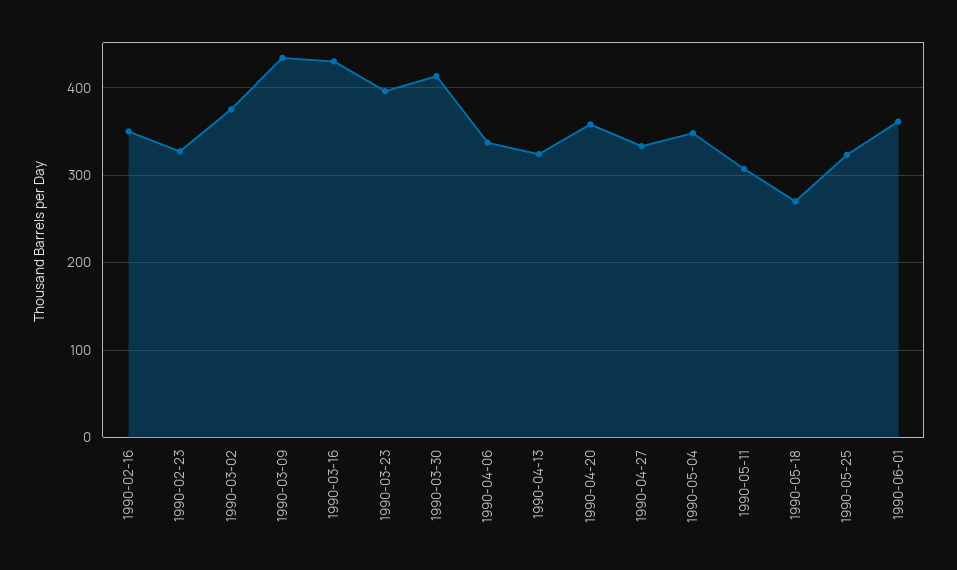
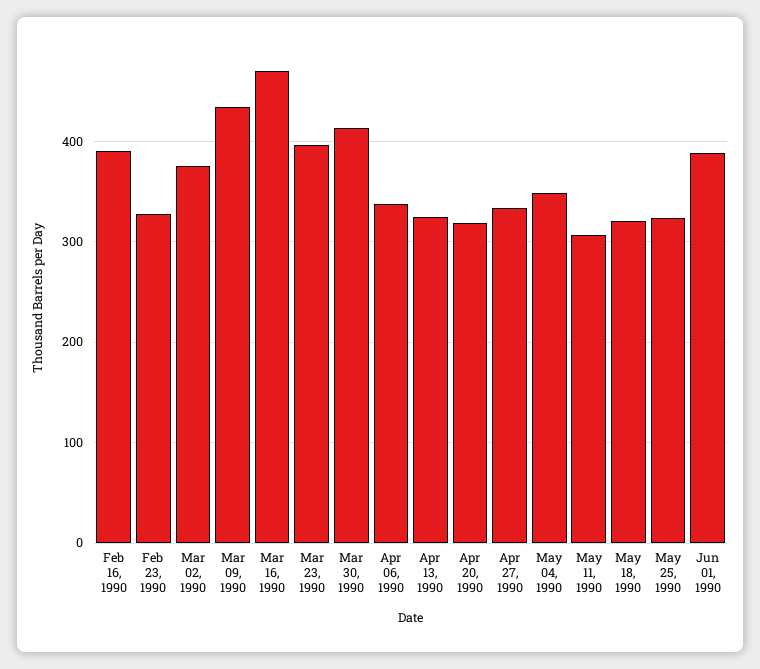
1990-02-16: 350 -> 390
1990-03-16: 430 -> 470
1990-04-20: 360 -> 320
1990-05-18: 270 -> 320
1990-06-01: 360 -> 390

